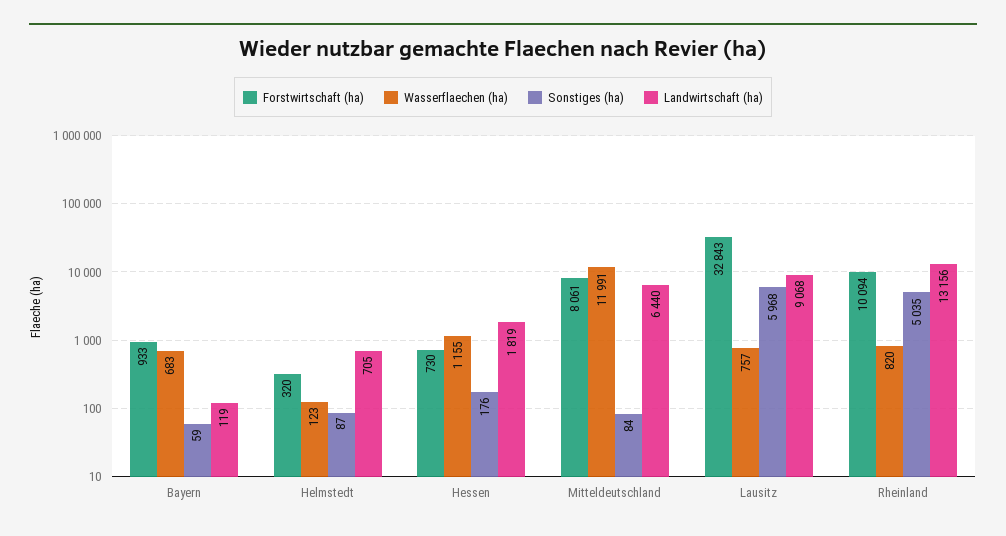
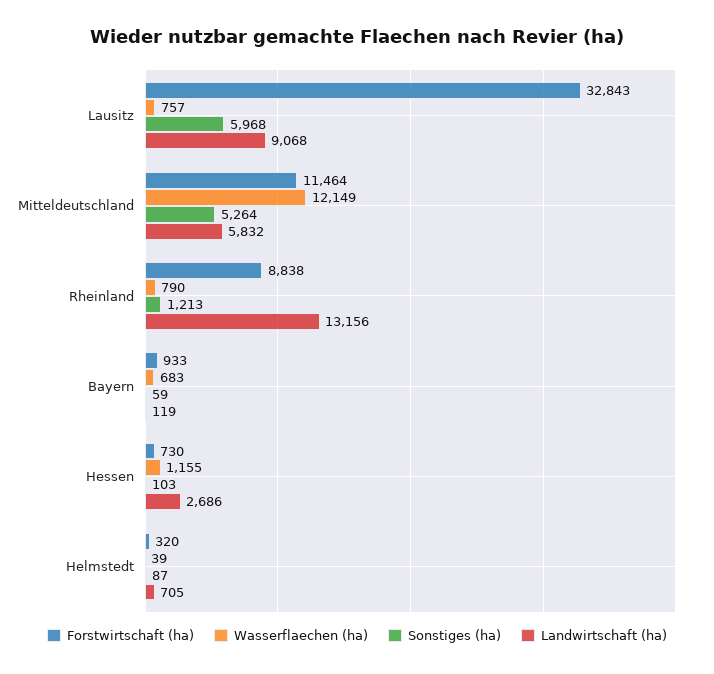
Wasserflaechen (ha), Helmstedt: 123 -> 39
Sonstiges (ha), Hessen: 176 -> 103
Landwirtschaft (ha), Hessen: 1819 -> 2686
Forstwirtschaft (ha), Mitteldeutschland: 8061 -> 11464
Wasserflaechen (ha), Mitteldeutschland: 11991 -> 12149
Sonstiges (ha), Mitteldeutschland: 84 -> 5264
Landwirtschaft (ha), Mitteldeutschland: 6440 -> 5832
Forstwirtschaft (ha), Rheinland: 10094 -> 8838
Wasserflaechen (ha), Rheinland: 820 -> 790
Sonstiges (ha), Rheinland: 5035 -> 1213

